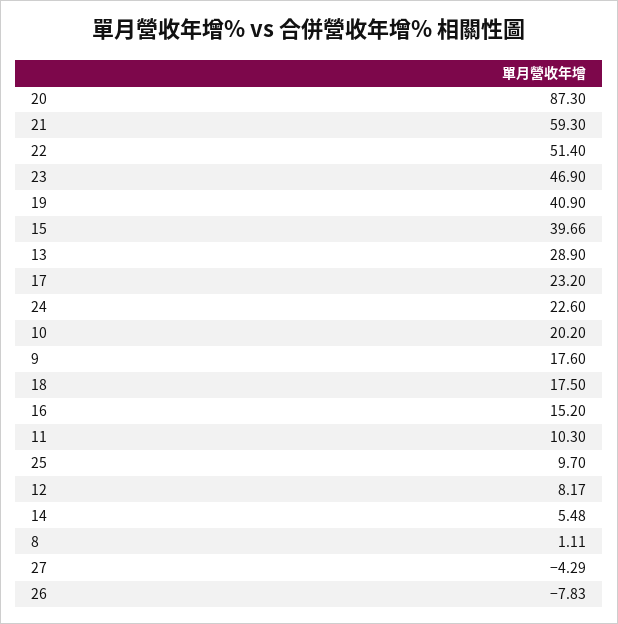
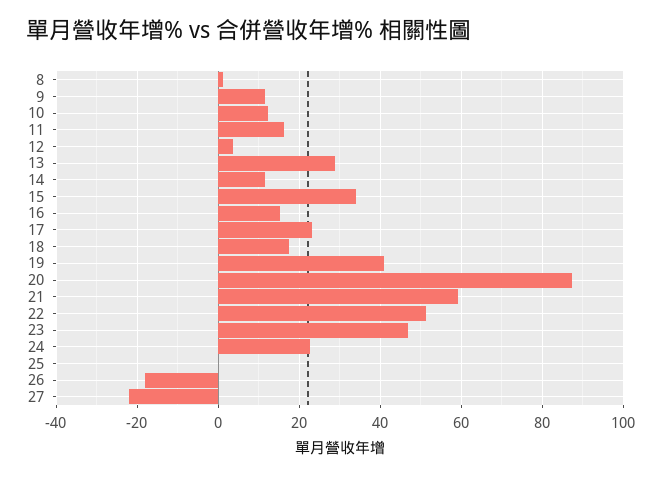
15: 39.66 -> 34
10: 20.2 -> 12
9: 17.6 -> 12
11: 10.3 -> 16
25: 9.7 -> 0
12: 8.17 -> 4
14: 5.48 -> 12
27: -4.29 -> -22
26: -7.83 -> -18

